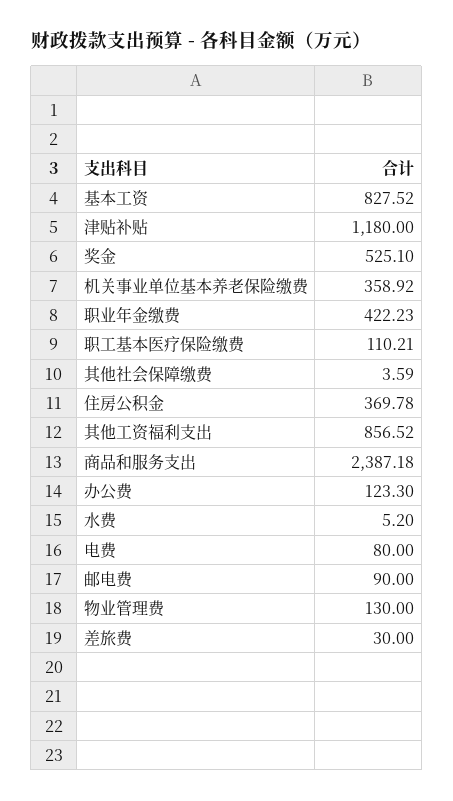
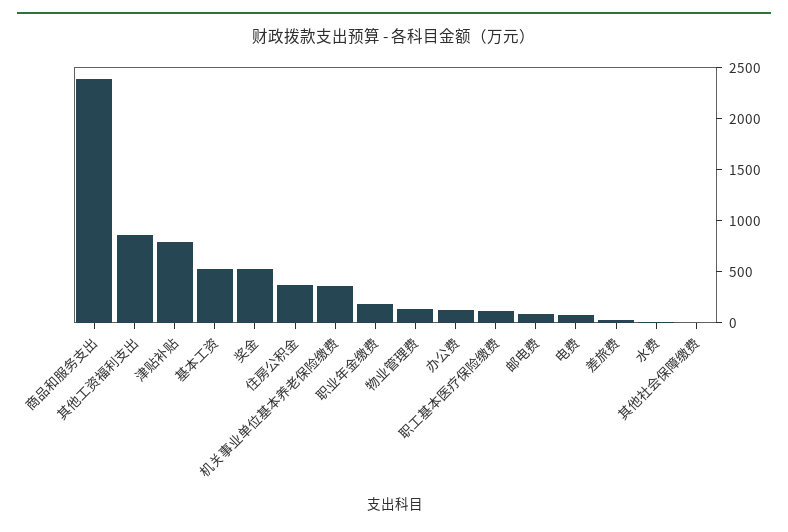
基本工资: 827.52 -> 500
津贴补贴: 1180 -> 800
职业年金缴费: 422.23 -> 200

